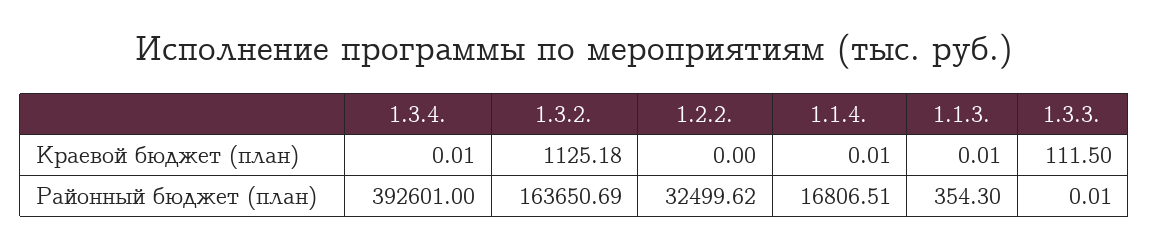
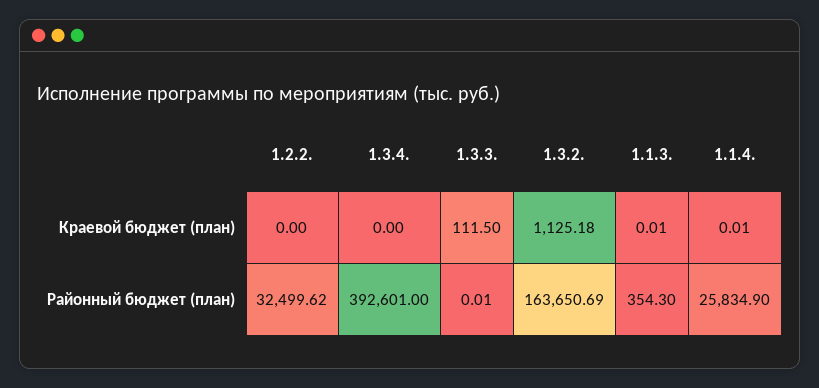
1.3.4., Краевой бюджет (план): 0.01 -> 0
1.1.4., Районный бюджет (план): 16806.51 -> 25834.9

